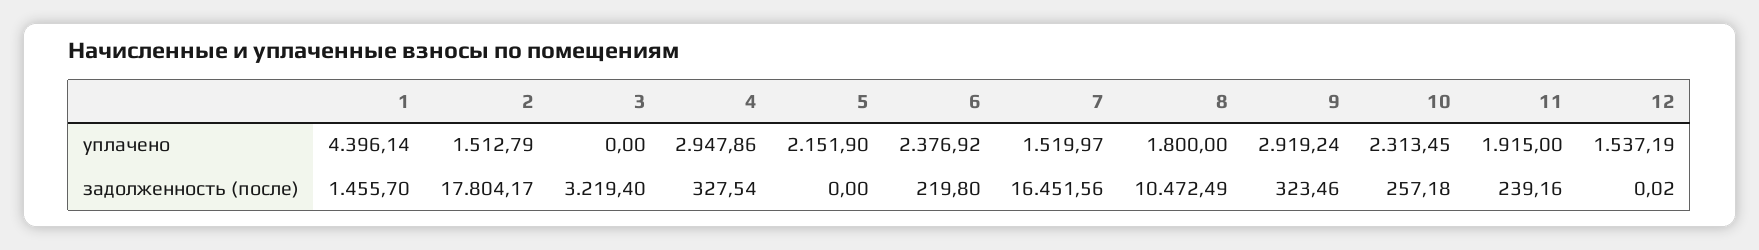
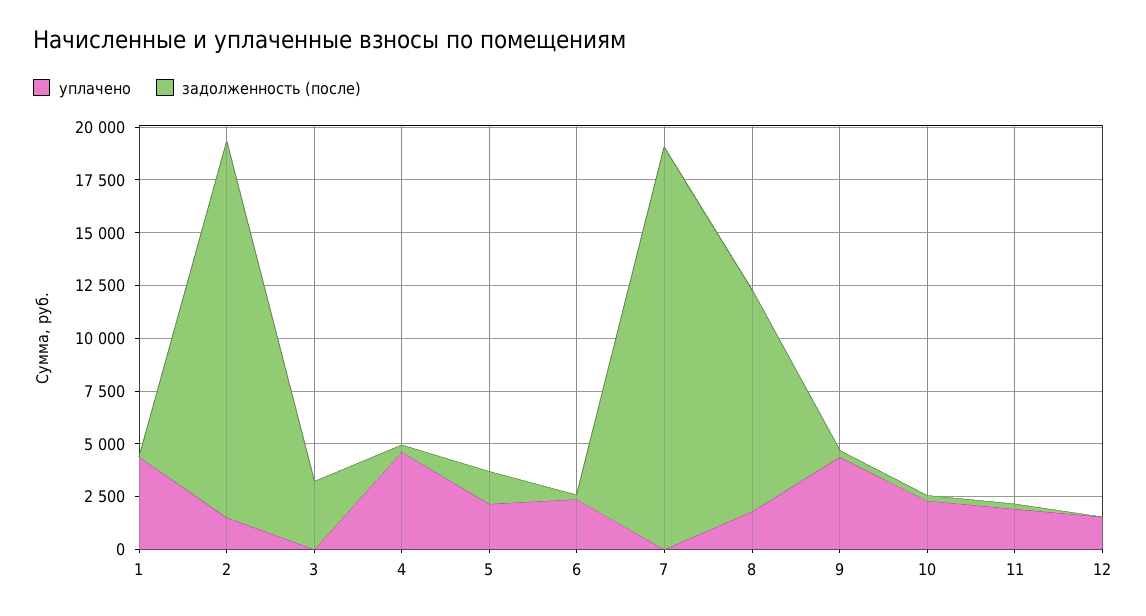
уплачено, 4: 2947.86 -> 4500
уплачено, 7: 1519.97 -> 0
уплачено, 9: 2919.24 -> 4500
задолженность (после), 1: 1455.7 -> 0
задолженность (после), 5: 0 -> 1500
задолженность (после), 7: 16451.56 -> 19000

